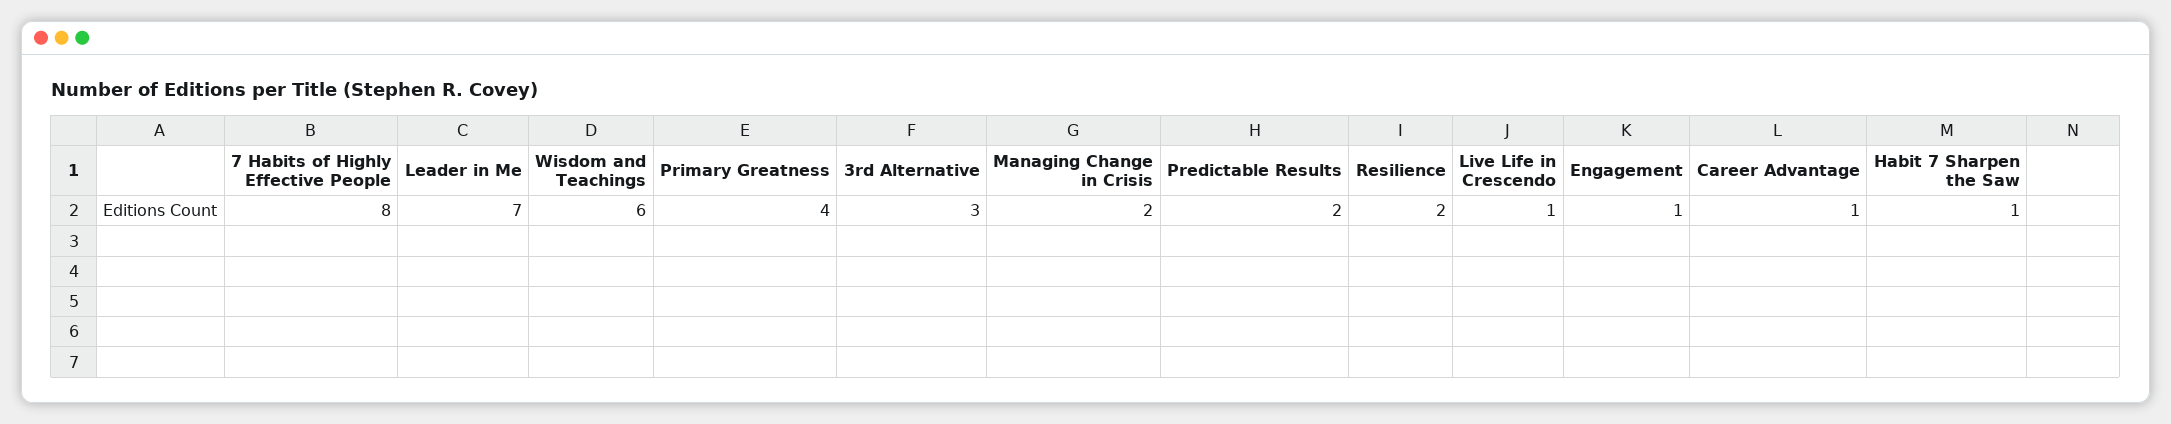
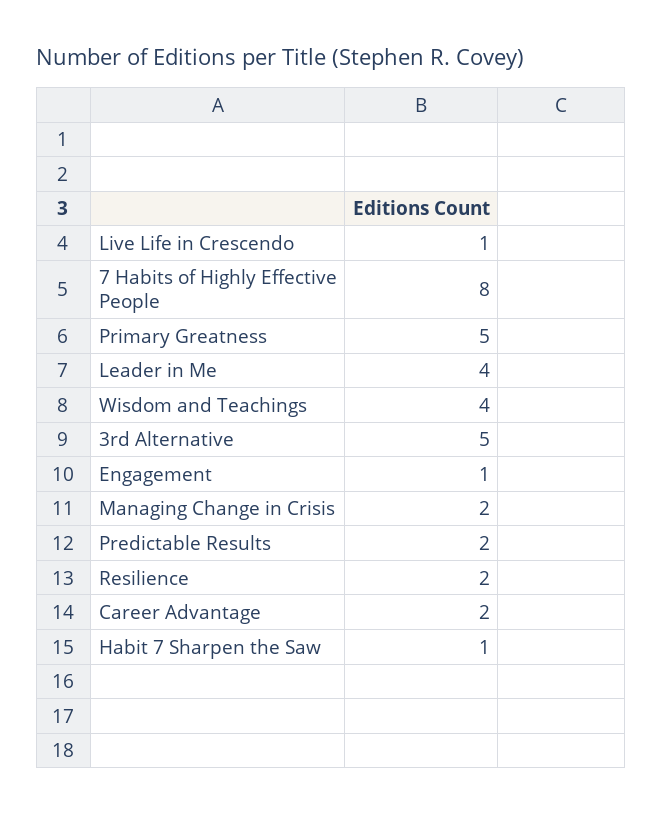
Leader in Me: 7 -> 4
Wisdom and Teachings: 6 -> 4
Primary Greatness: 4 -> 5
3rd Alternative: 3 -> 5
Career Advantage: 1 -> 2

